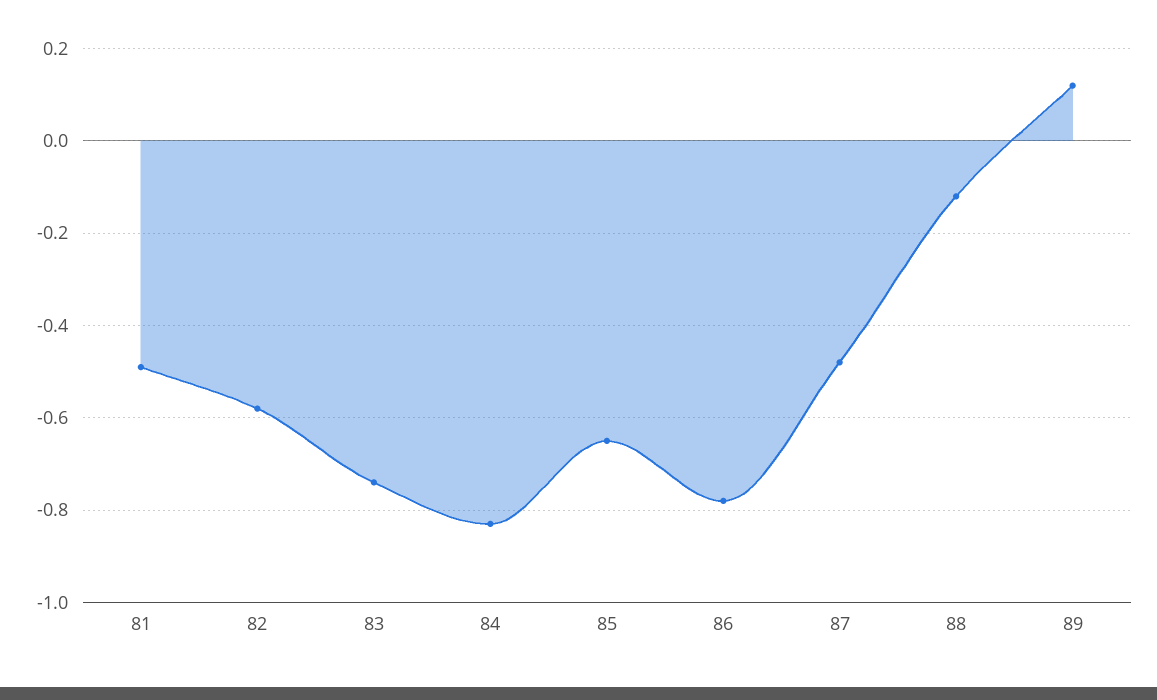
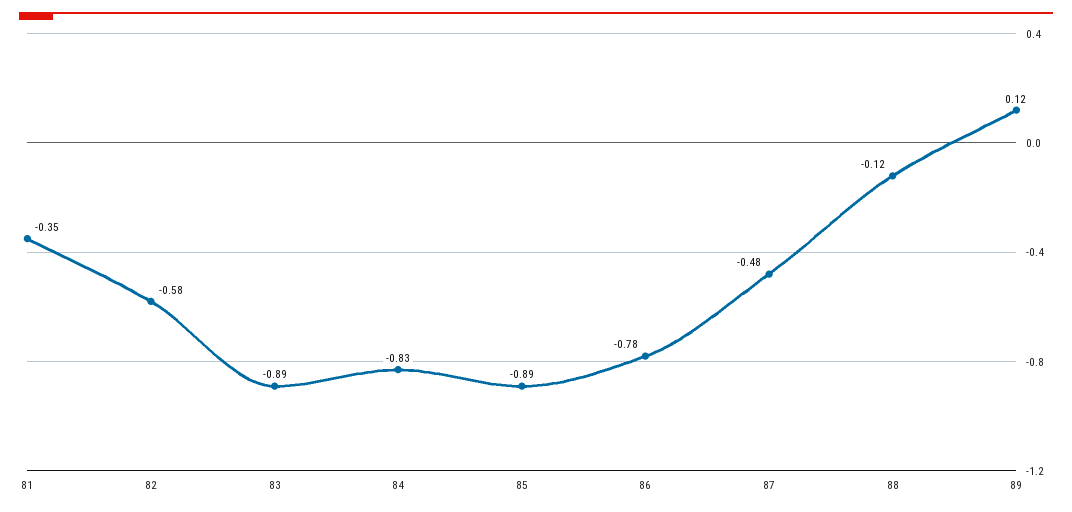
81: -0.5 -> -0.35
83: -0.75 -> -0.89
85: -0.65 -> -0.89

